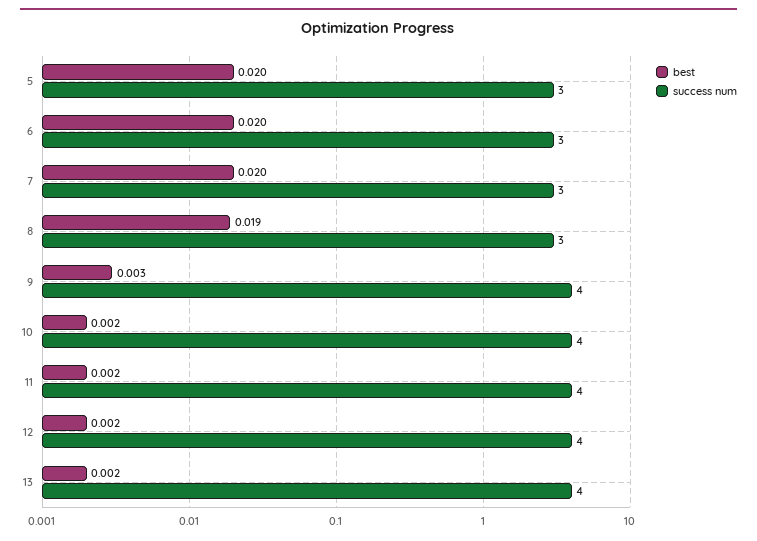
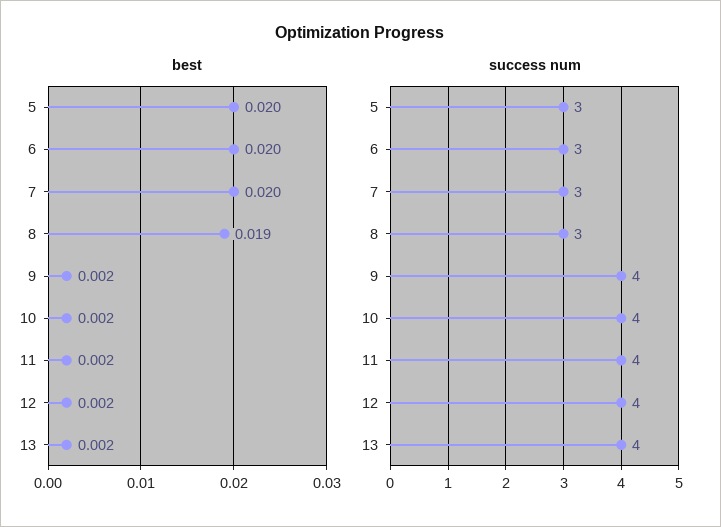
best, 9: 0.003 -> 0.002

